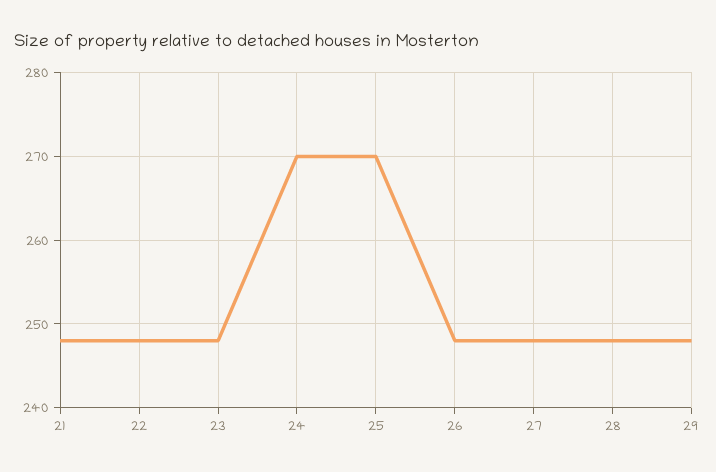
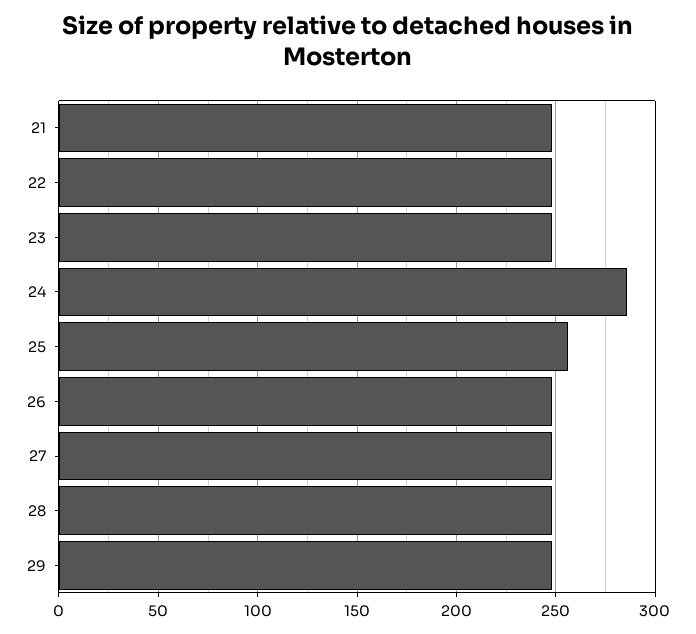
24: 270 -> 285
25: 270 -> 255

